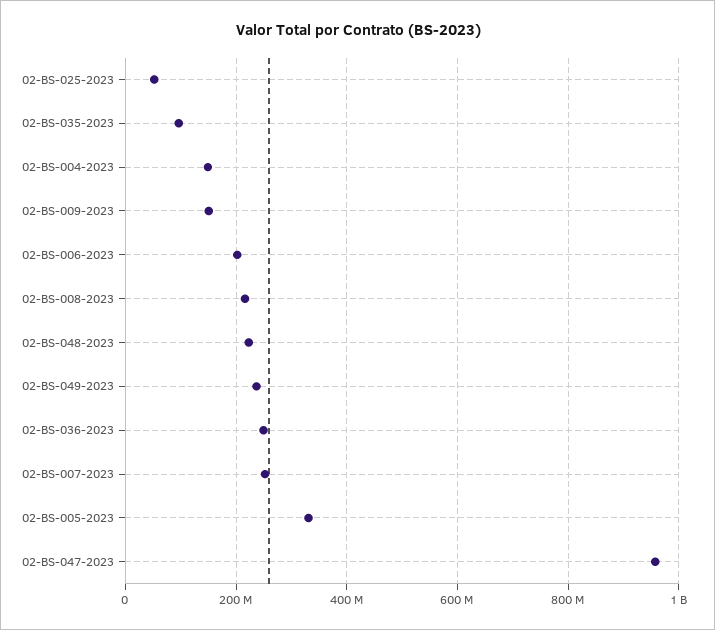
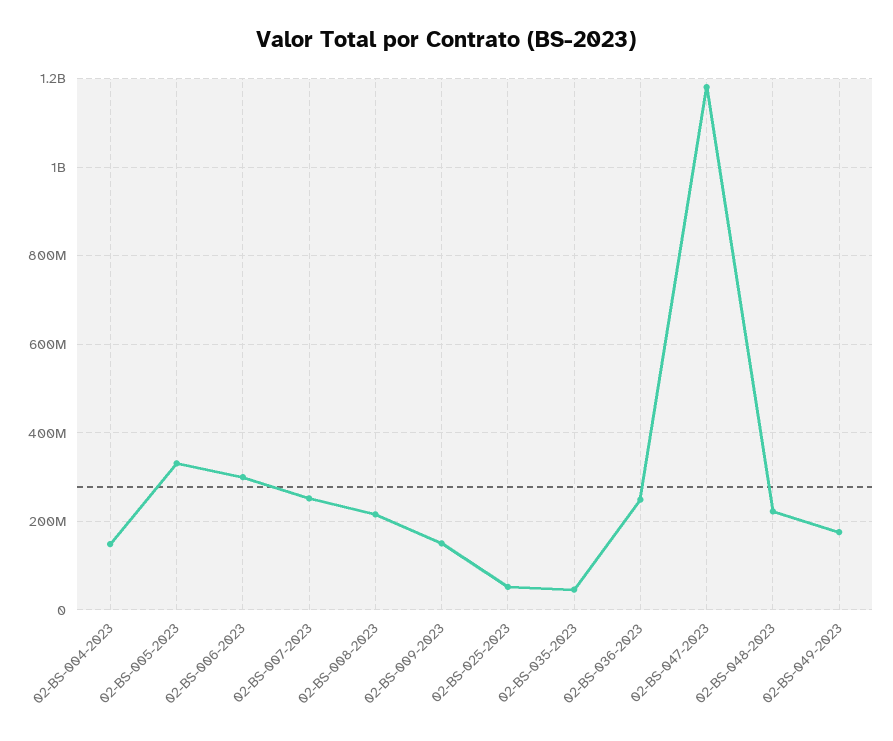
02-BS-035-2023: 100000000 -> 40000000
02-BS-006-2023: 200000000 -> 300000000
02-BS-049-2023: 240000000 -> 180000000
02-BS-047-2023: 960000000 -> 1180000000

